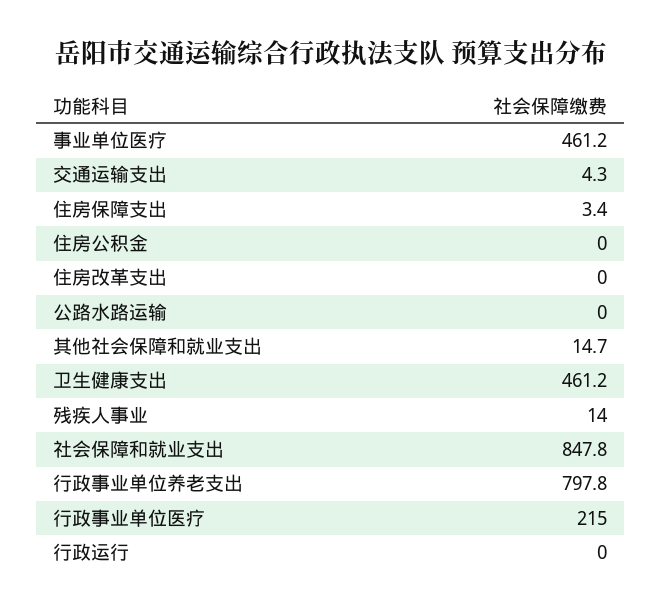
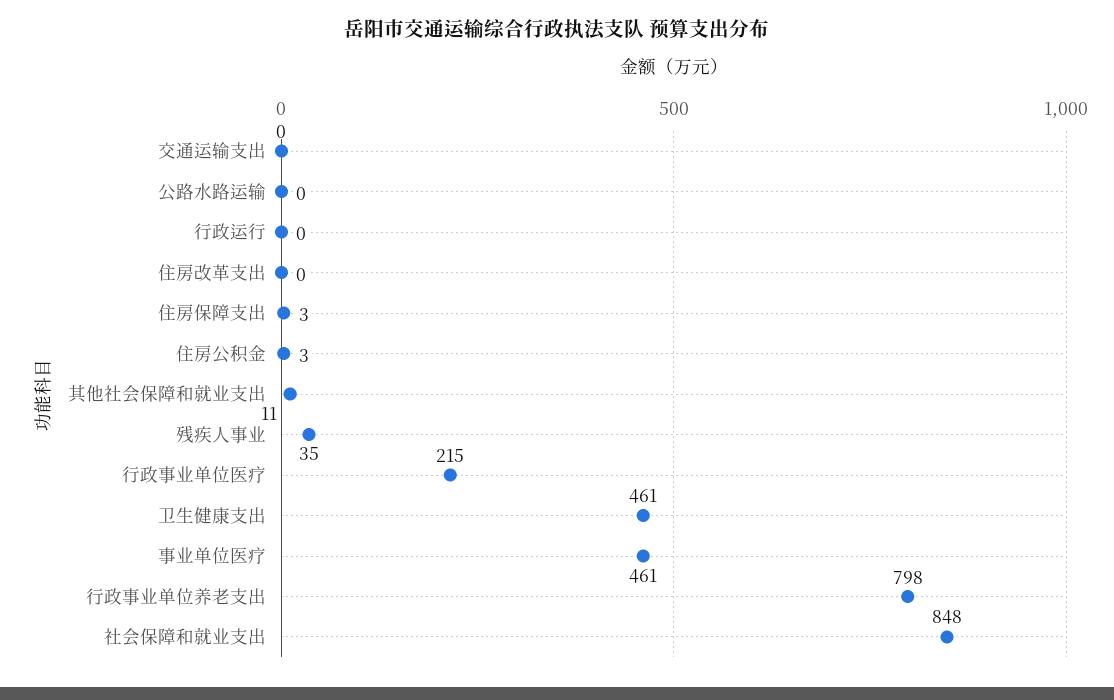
交通运输支出: 4.3 -> 0
住房公积金: 0 -> 3
其他社会保障和就业支出: 14.7 -> 11
残疾人事业: 14 -> 35

